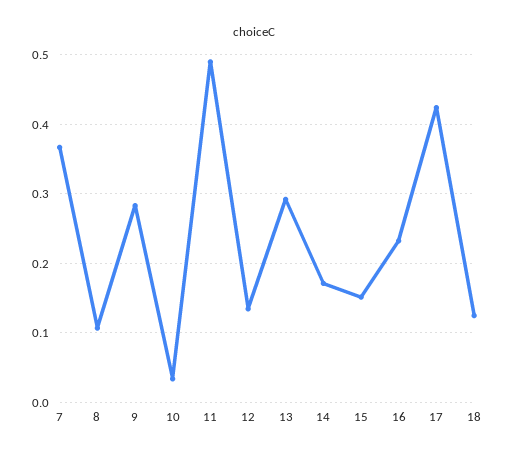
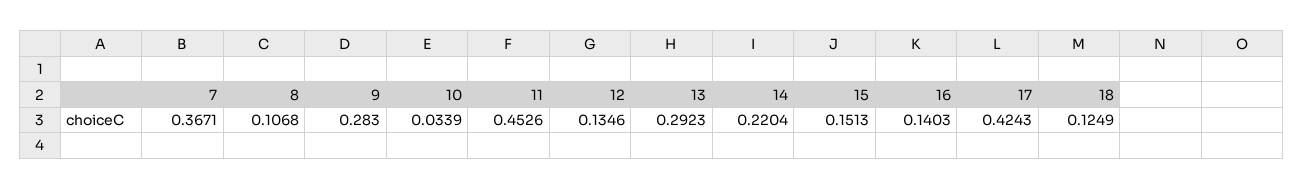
11: 0.49 -> 0.4526
14: 0.17 -> 0.2204
16: 0.23 -> 0.1403

